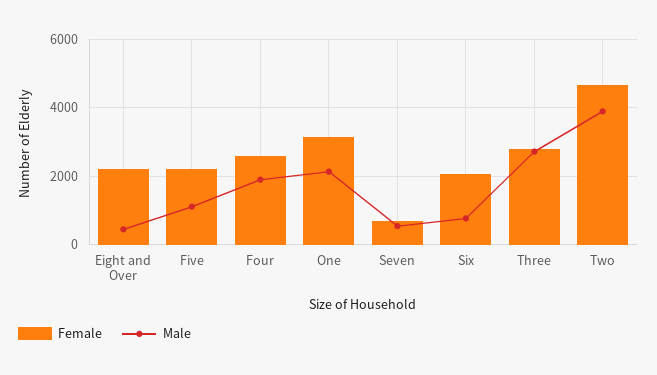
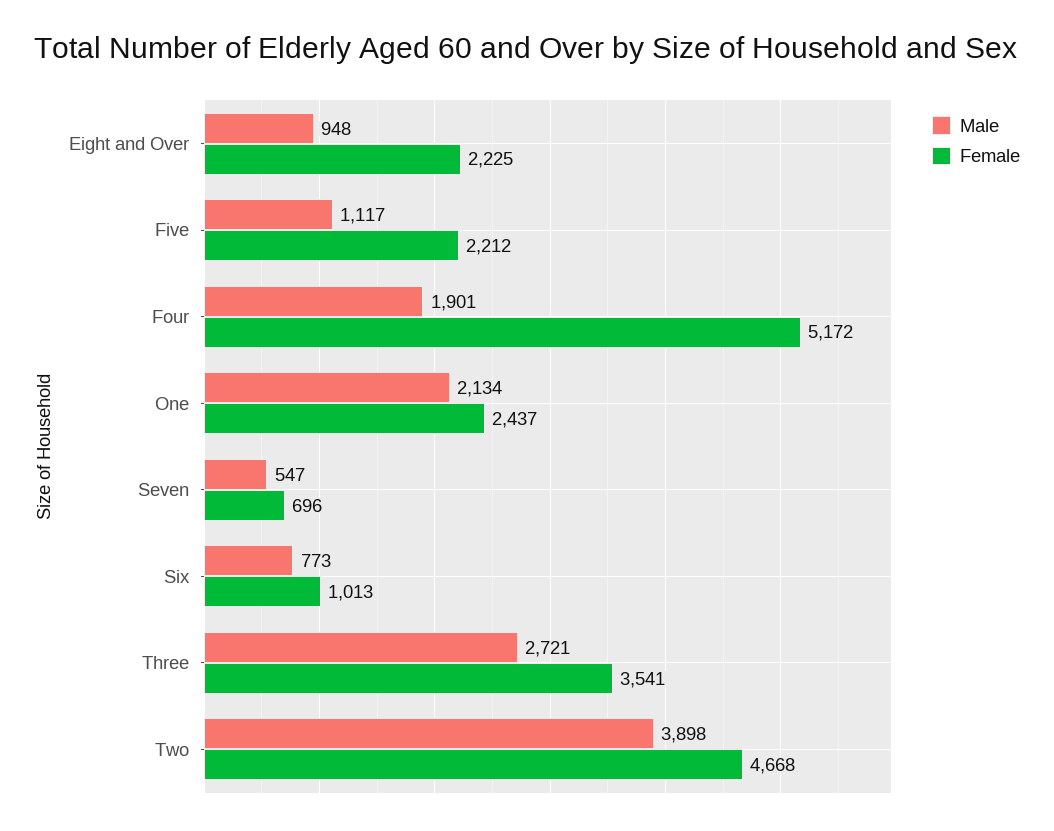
Male, Eight and Over: 400 -> 948
Female, Four: 2600 -> 5172
Female, One: 3200 -> 2437
Female, Six: 2000 -> 1013
Female, Three: 2800 -> 3541

